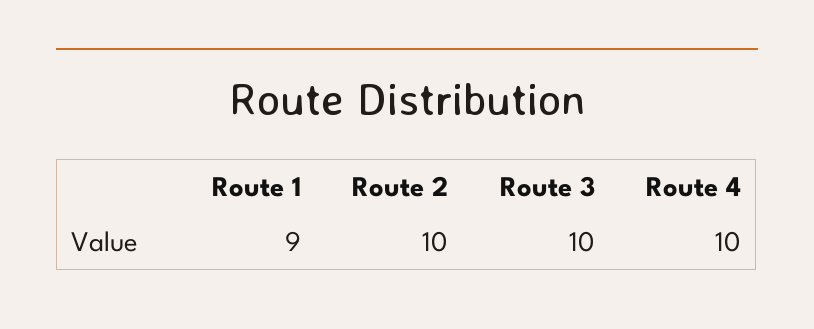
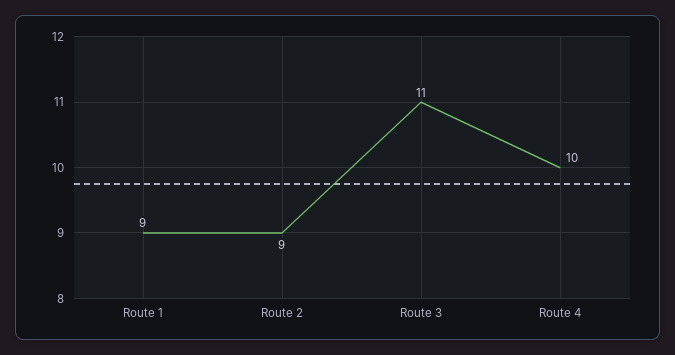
Route 2: 10 -> 9
Route 3: 10 -> 11

